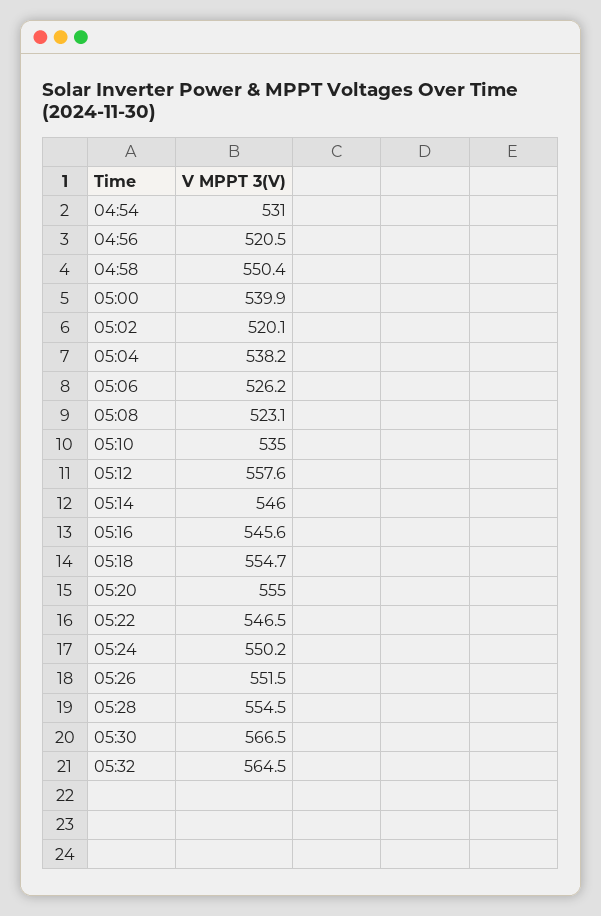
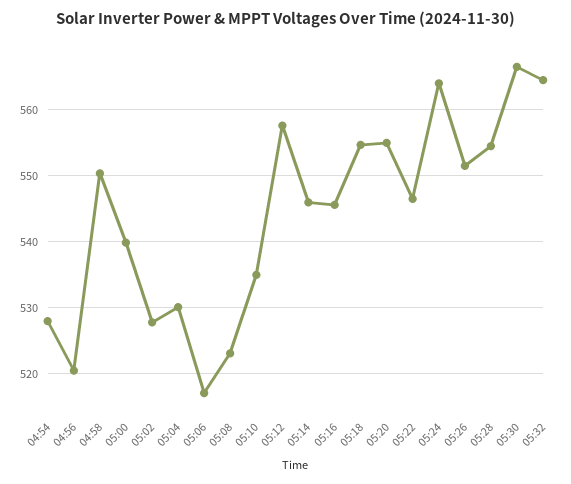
04:54: 531 -> 528
05:02: 520.1 -> 528
05:04: 538.2 -> 530
05:06: 526.2 -> 517
05:24: 550.2 -> 564

